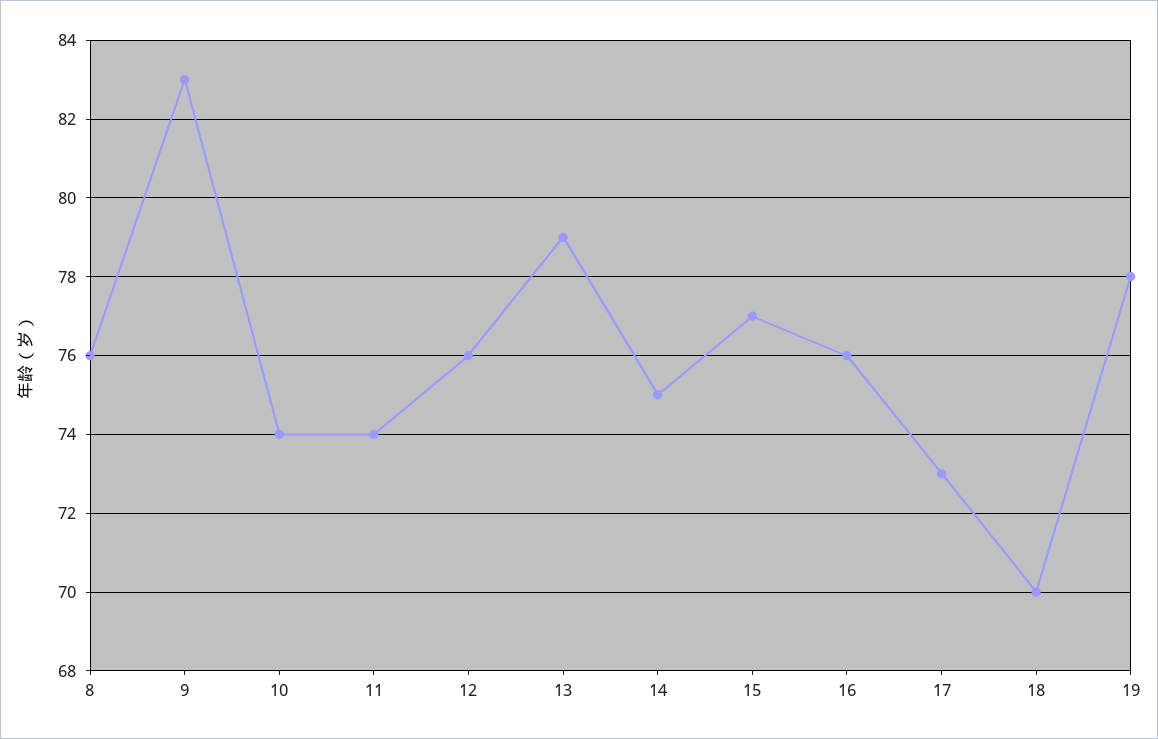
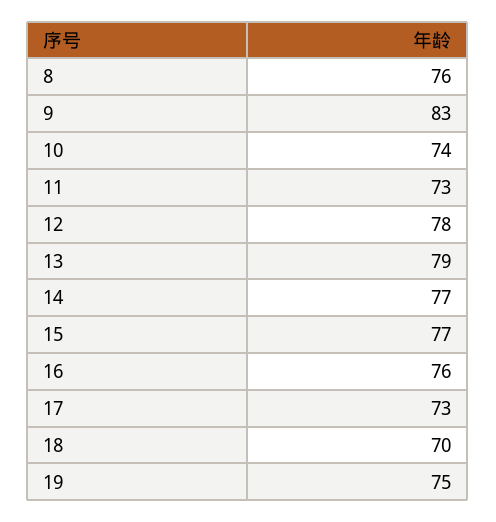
11: 74 -> 73
12: 76 -> 78
14: 75 -> 77
19: 78 -> 75

